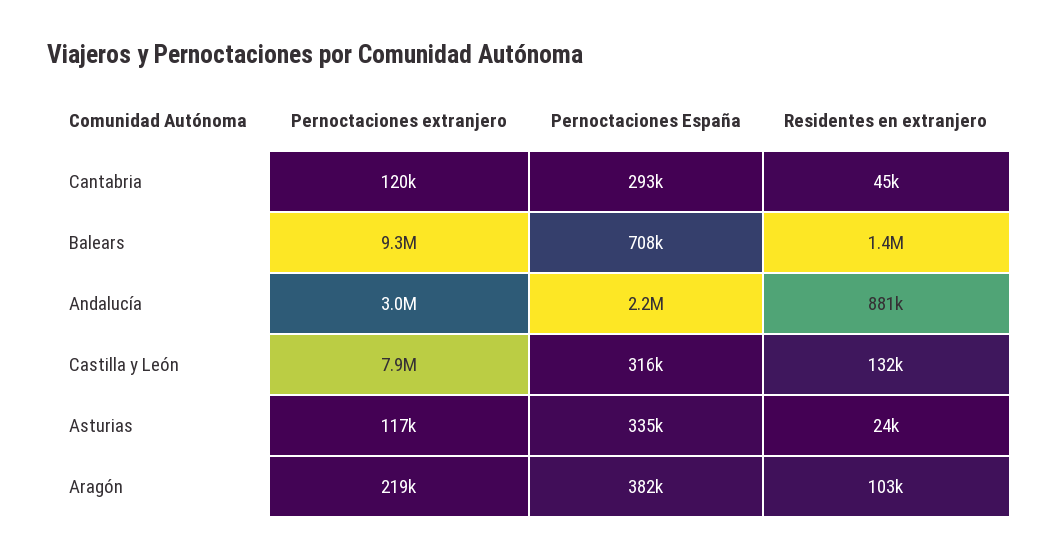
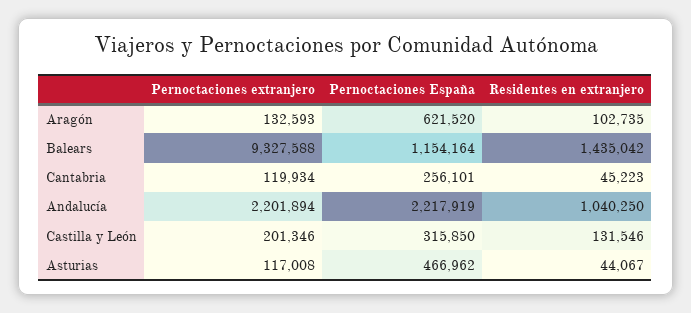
Pernoctaciones España, Cantabria: 293000 -> 256101
Pernoctaciones España, Balears: 708000 -> 1154164
Pernoctaciones extranjero, Andalucía: 3000000 -> 2201894
Residentes en extranjero, Andalucía: 881000 -> 1040250
Pernoctaciones extranjero, Castilla y León: 7900000 -> 201346
Pernoctaciones España, Asturias: 335000 -> 466962
Residentes en extranjero, Asturias: 24000 -> 44067
Pernoctaciones extranjero, Aragón: 219000 -> 132593
Pernoctaciones España, Aragón: 382000 -> 621520

